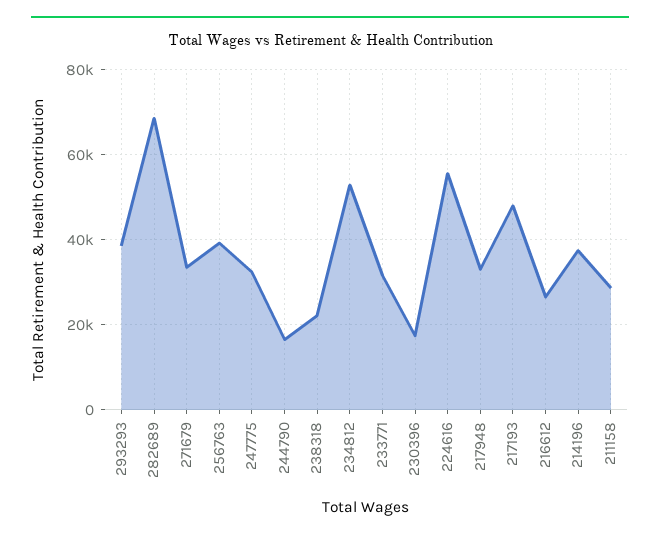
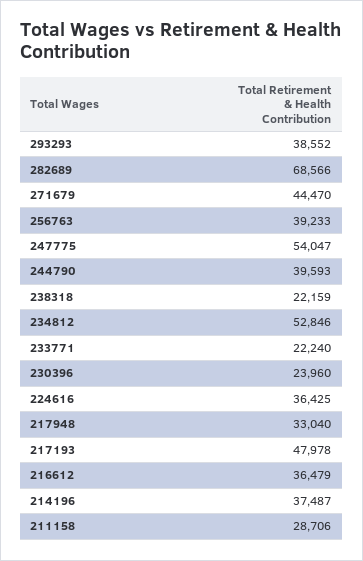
271679: 34000 -> 44470
247775: 32000 -> 54047
244790: 16000 -> 39593
233771: 32000 -> 22240
230396: 18000 -> 23960
224616: 56000 -> 36425
216612: 26000 -> 36479

